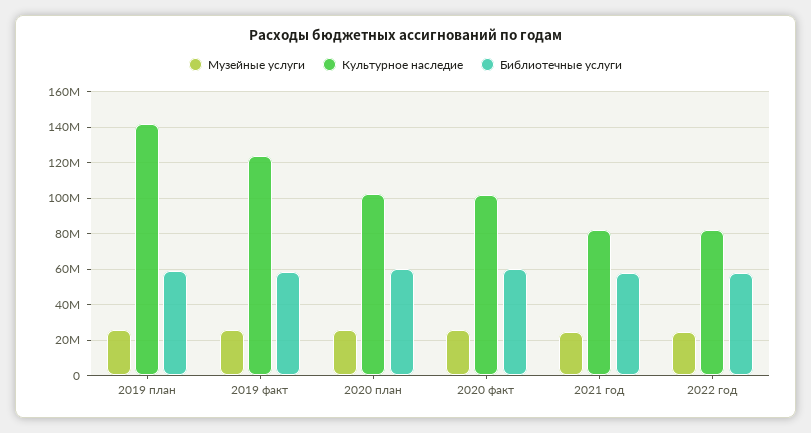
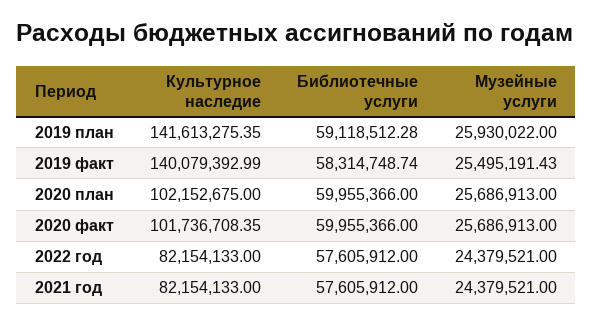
Культурное наследие, 2019 факт: 125000000 -> 140079392.99

